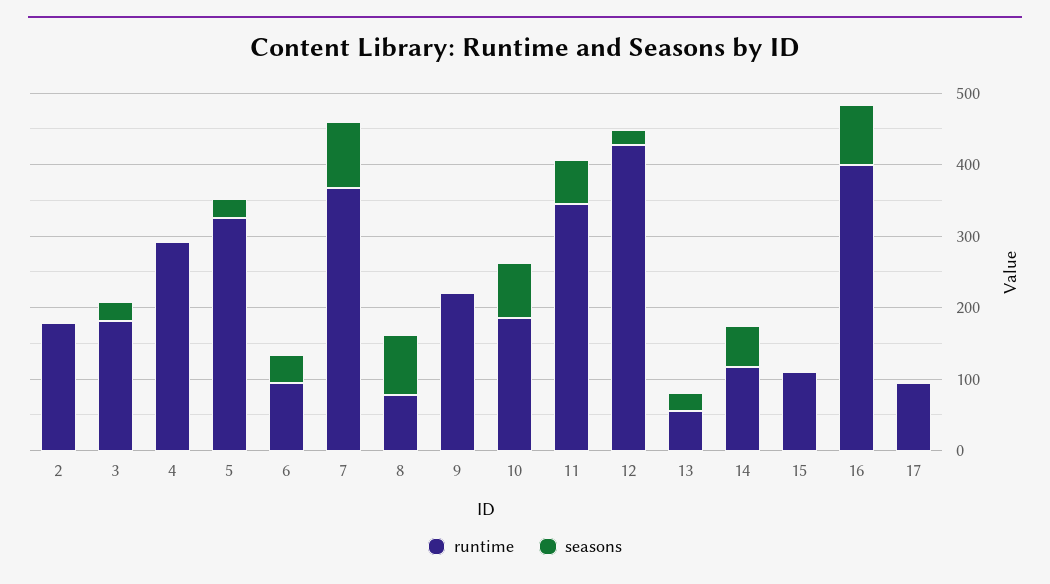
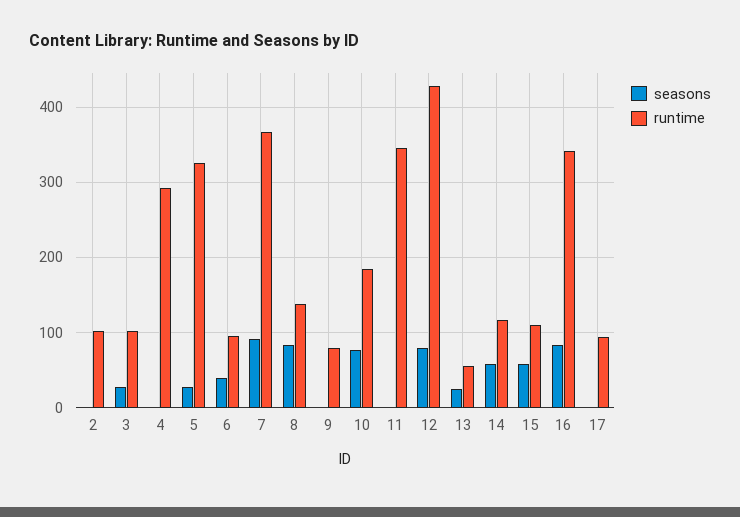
runtime, 2: 180 -> 100
runtime, 3: 180 -> 100
runtime, 8: 80 -> 140
runtime, 9: 220 -> 80
seasons, 11: 60 -> 0
seasons, 12: 20 -> 80
seasons, 15: 0 -> 60
runtime, 16: 400 -> 340

